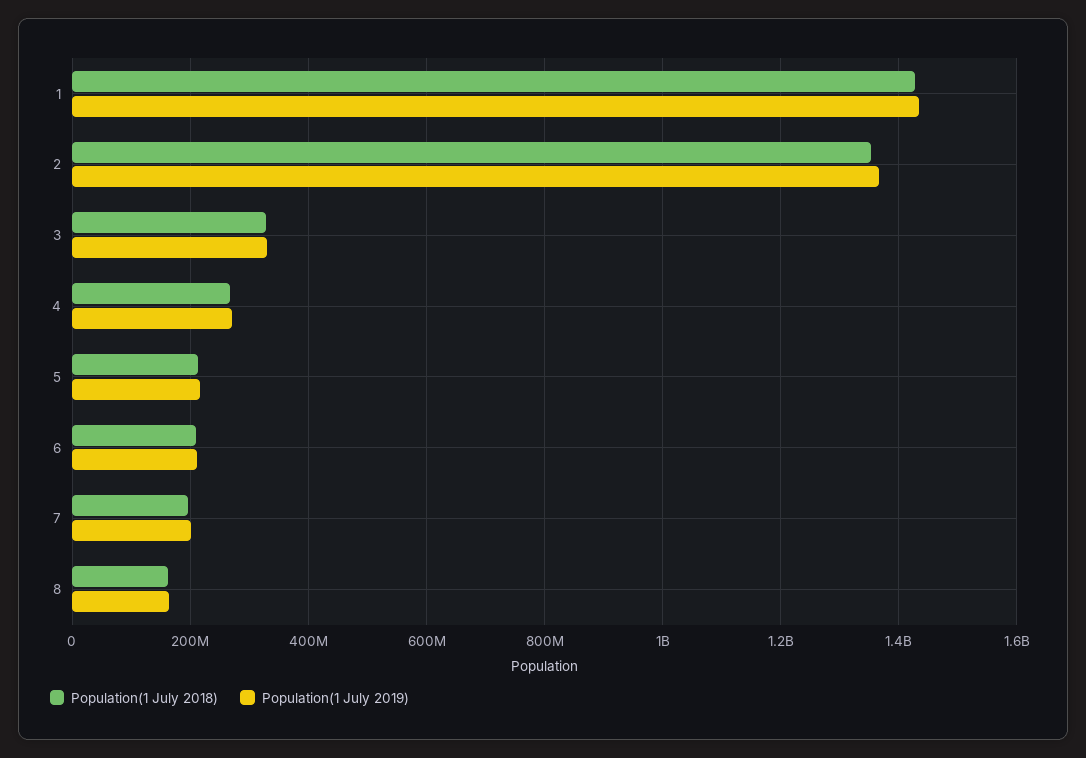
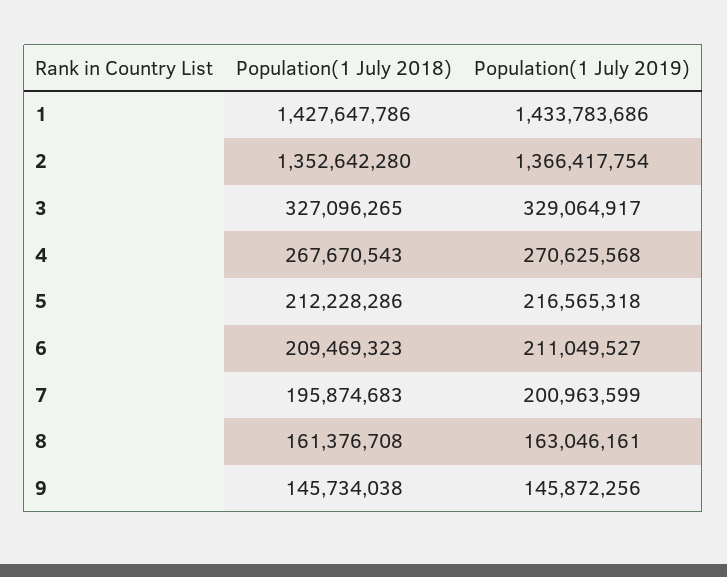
Population(1 July 2018), 9: none -> 145734038
Population(1 July 2019), 9: none -> 145872256

